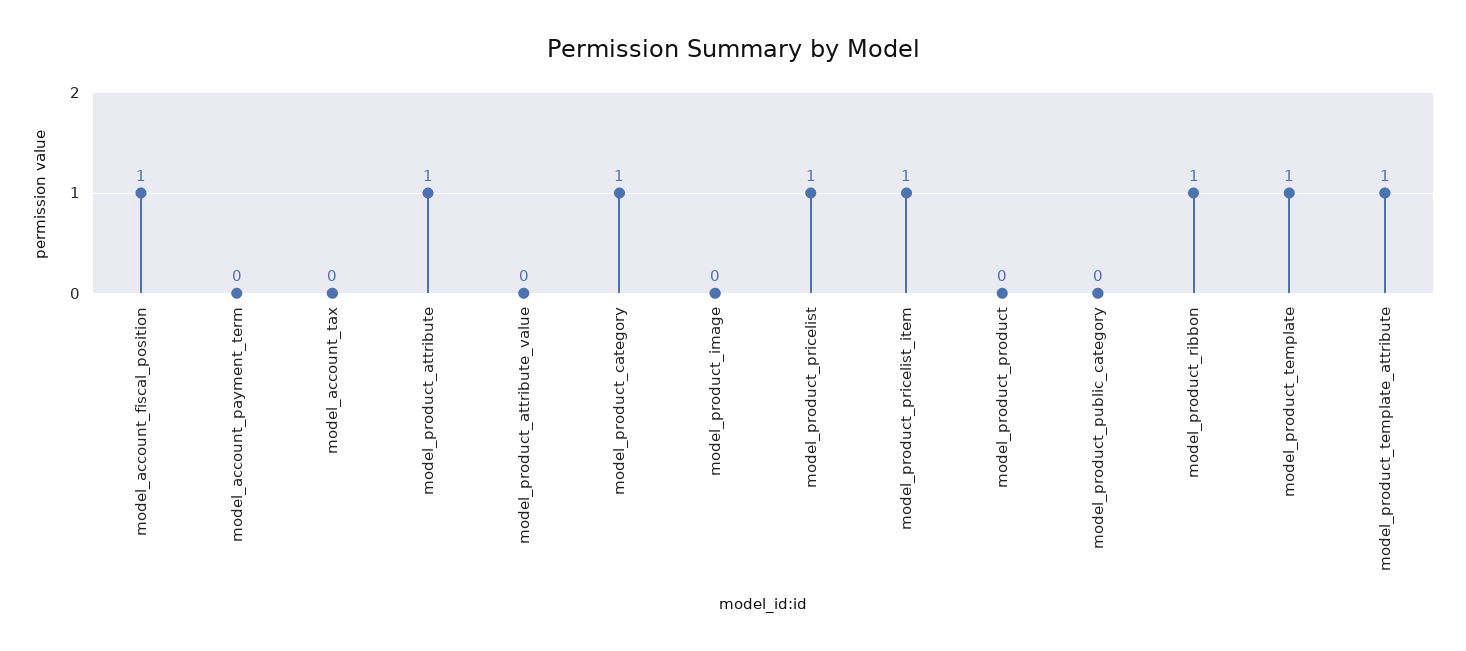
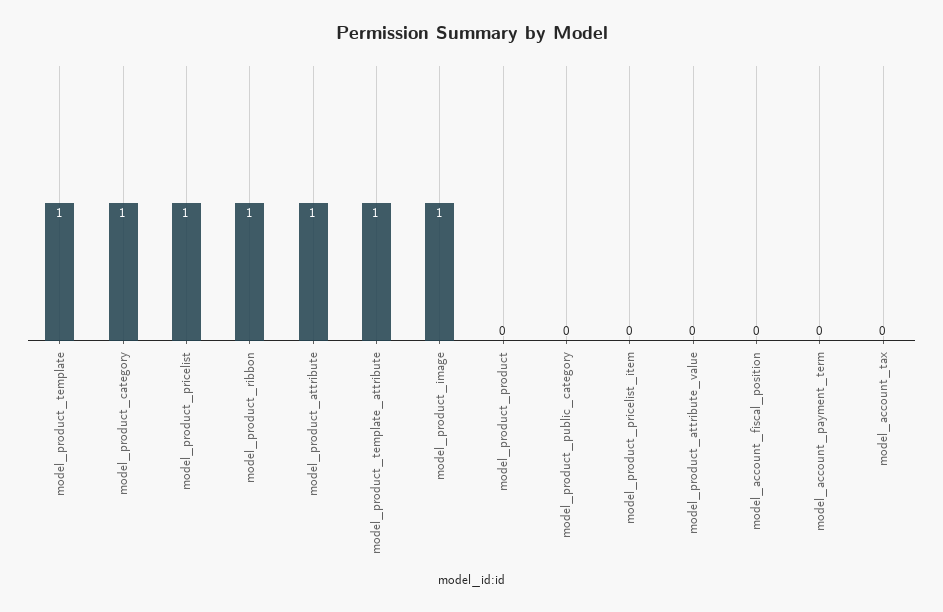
model_account_fiscal_position: 1 -> 0
model_product_image: 0 -> 1
model_product_pricelist_item: 1 -> 0

